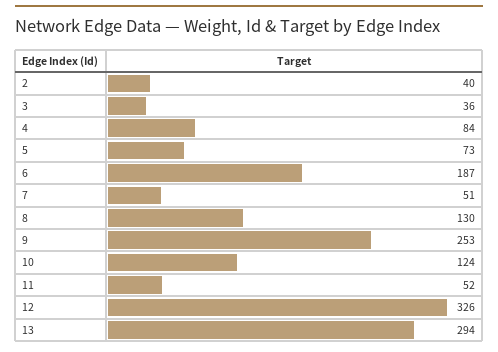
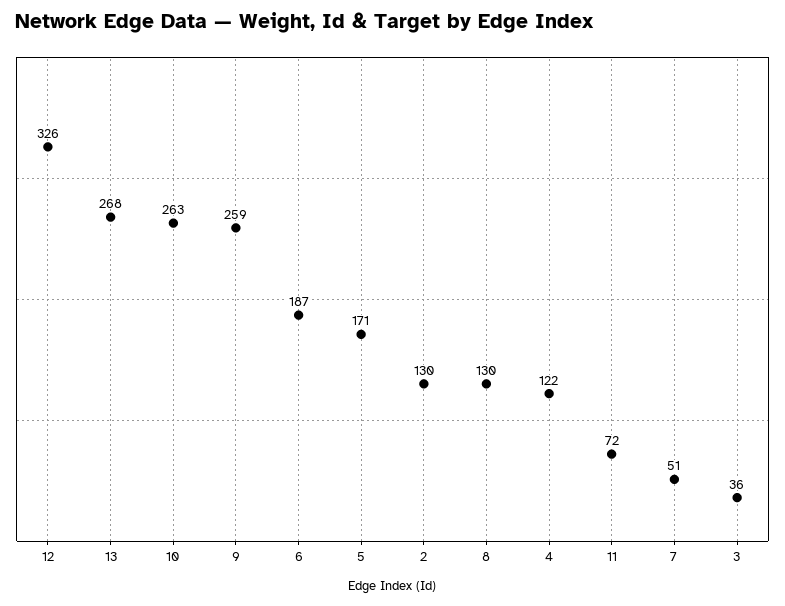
2: 40 -> 130
4: 84 -> 122
5: 73 -> 171
9: 253 -> 259
10: 124 -> 263
11: 52 -> 72
13: 294 -> 268

